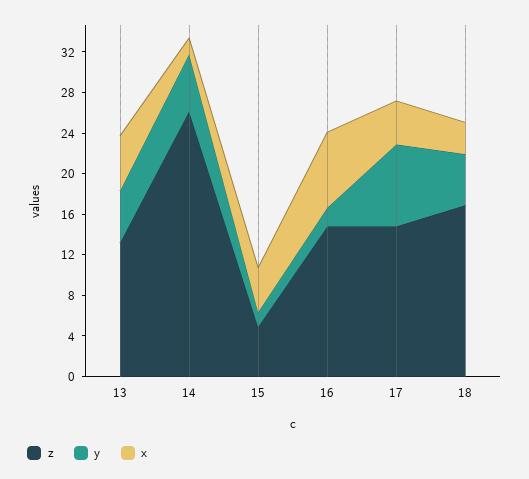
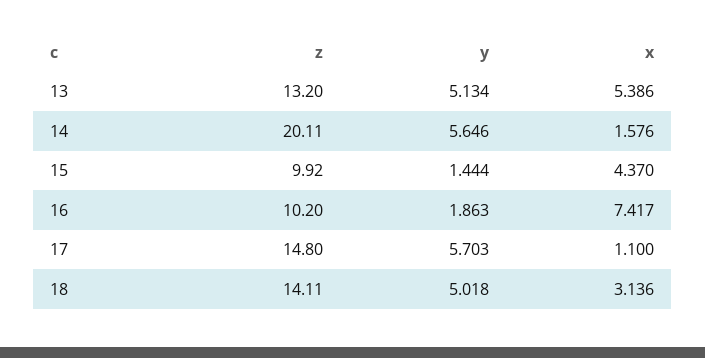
z, 14: 26 -> 20.11
z, 15: 5 -> 9.92
z, 16: 15 -> 10.2
y, 17: 8 -> 5.703
x, 17: 4 -> 1.1
z, 18: 17 -> 14.11

